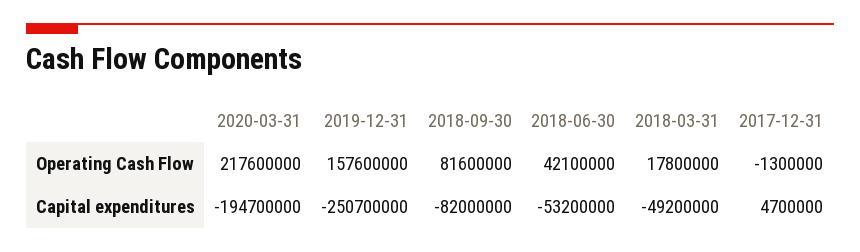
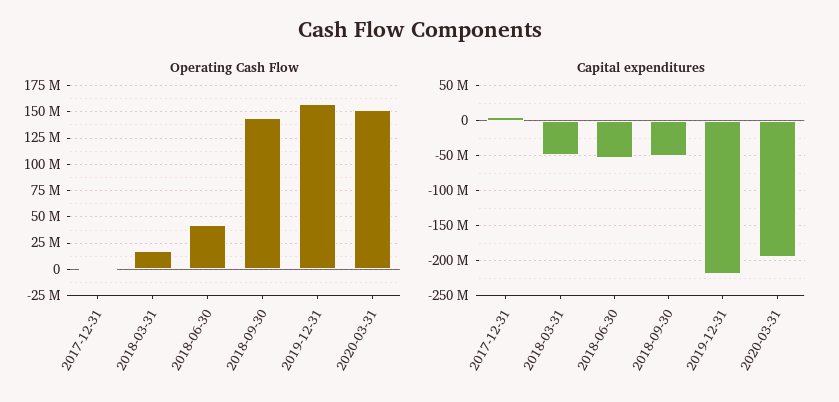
Operating Cash Flow, 2020-03-31: 217600000 -> 150000000
Operating Cash Flow, 2018-09-30: 81600000 -> 150000000
Capital expenditures, 2019-12-31: -250700000 -> -220000000
Capital expenditures, 2018-09-30: -82000000 -> -50000000

